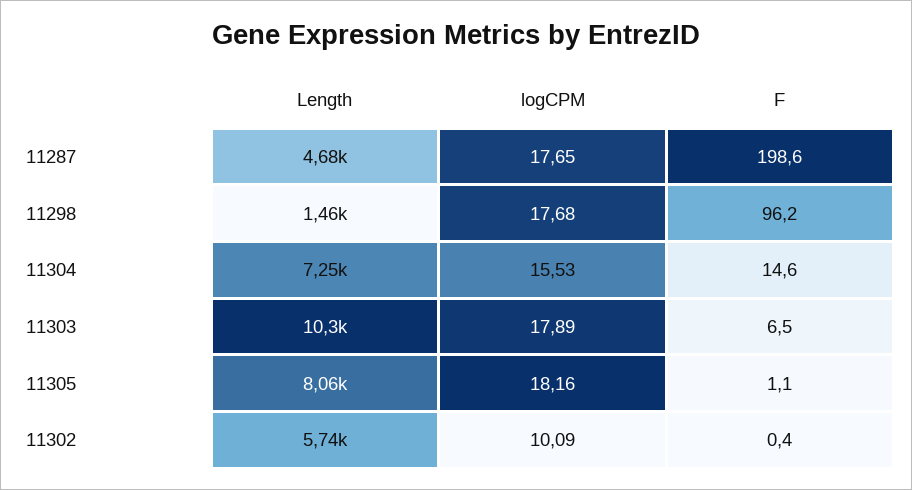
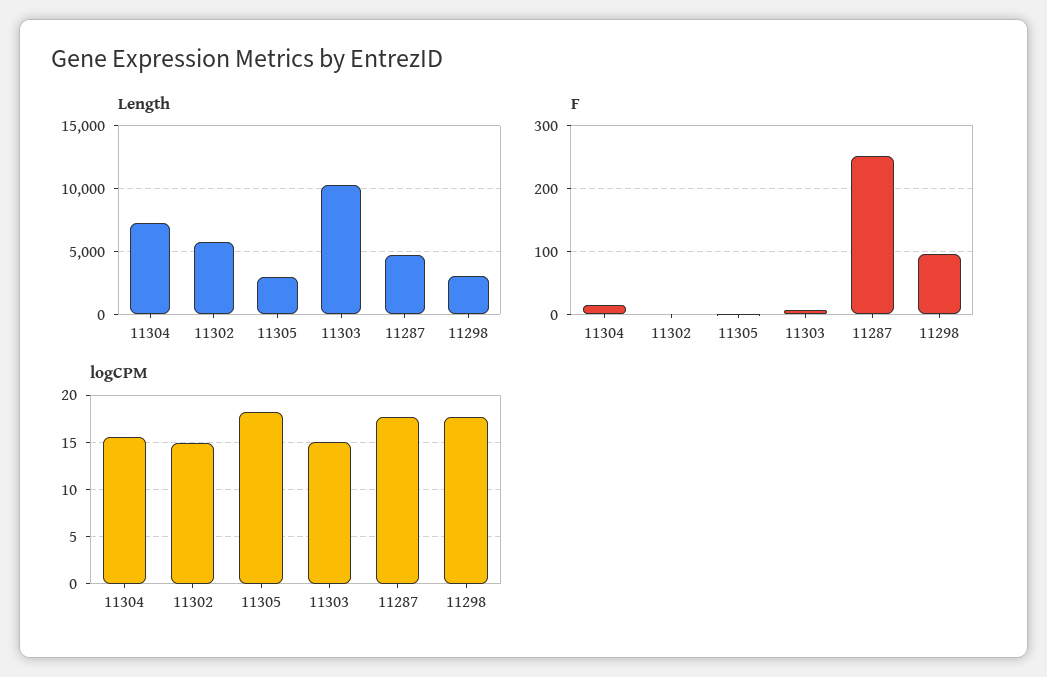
F, 11287: 198.6 -> 250
Length, 11298: 1460 -> 3000
logCPM, 11303: 17.89 -> 15
Length, 11305: 8060 -> 3000
logCPM, 11302: 10.09 -> 15

